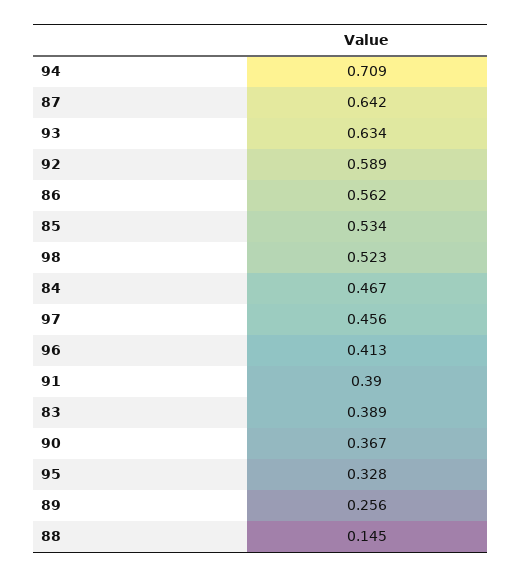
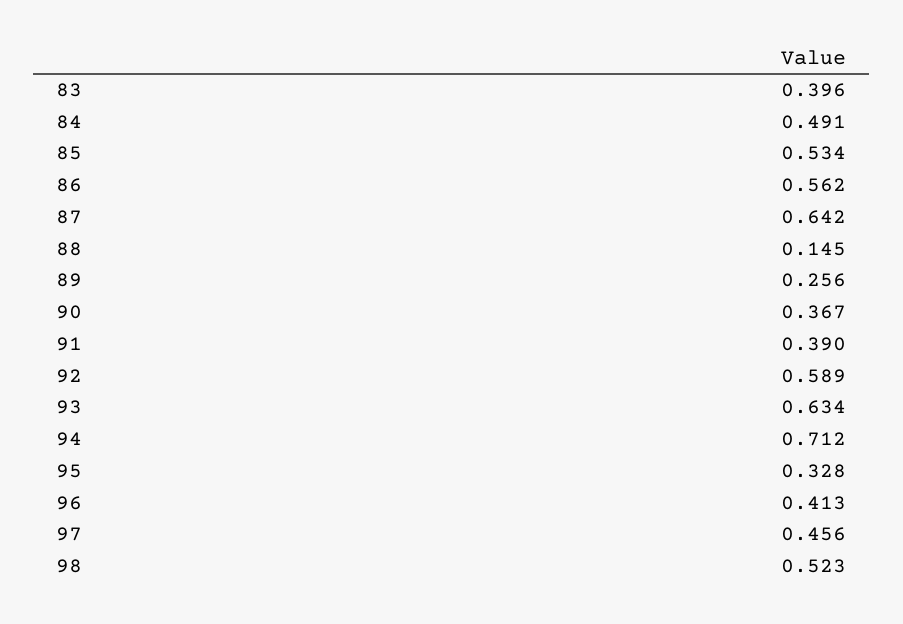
94: 0.709 -> 0.712
84: 0.467 -> 0.491
83: 0.389 -> 0.396

